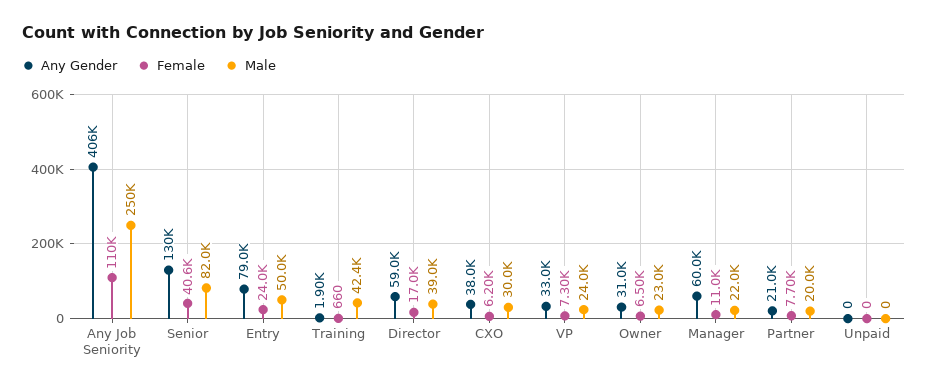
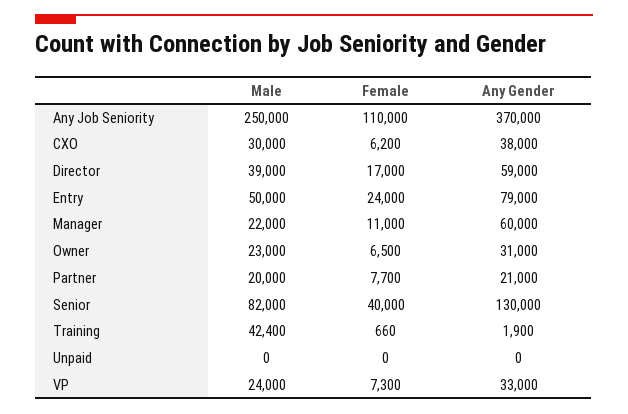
Any Gender, Any Job Seniority: 406000 -> 370000
Female, Senior: 40600 -> 40000

